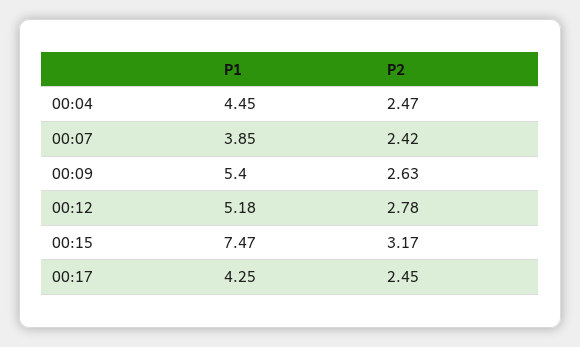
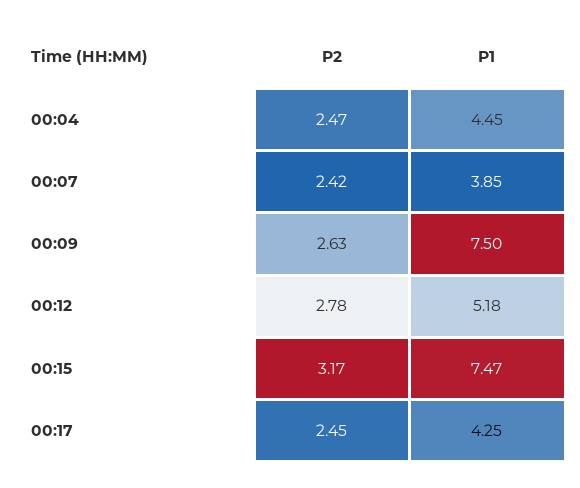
P1, 00:09: 5.4 -> 7.5

